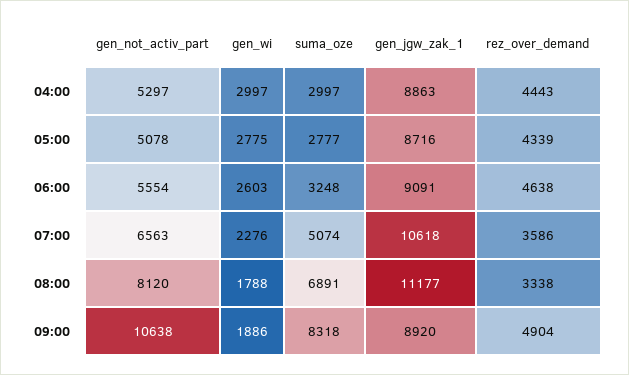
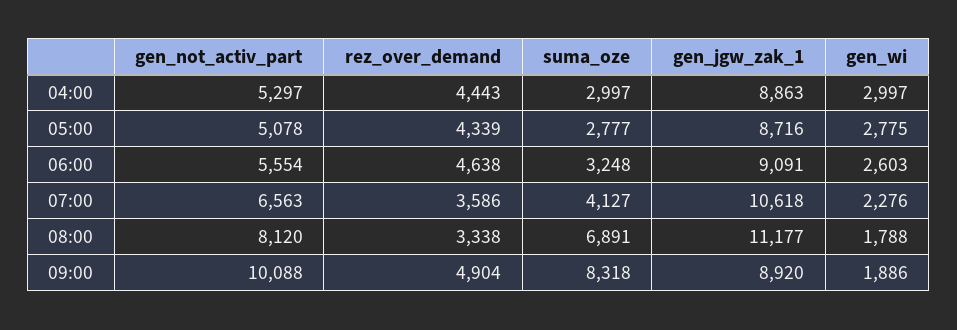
suma_oze, 07:00: 5074 -> 4127
gen_not_activ_part, 09:00: 10638 -> 10088

